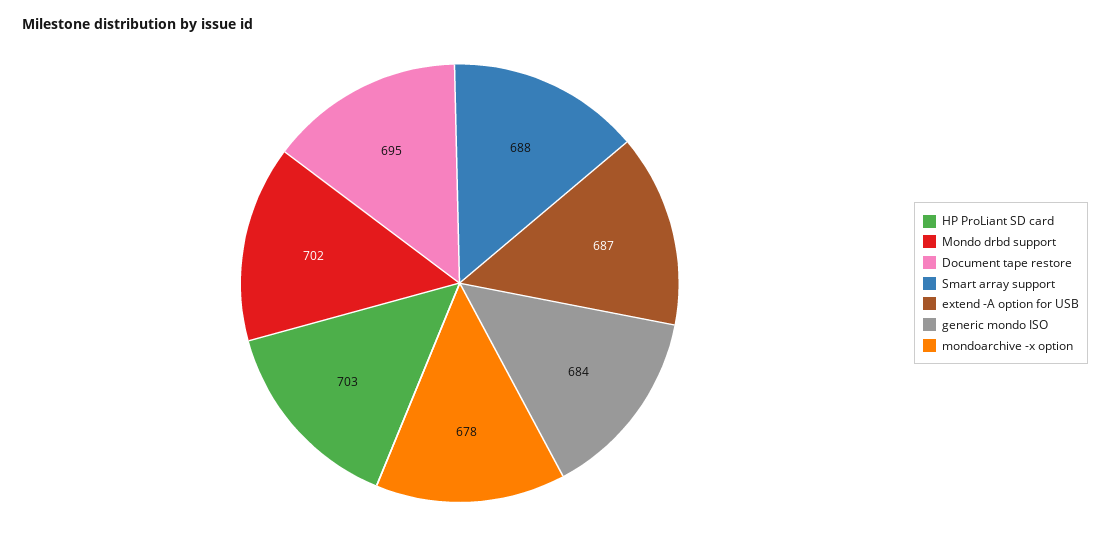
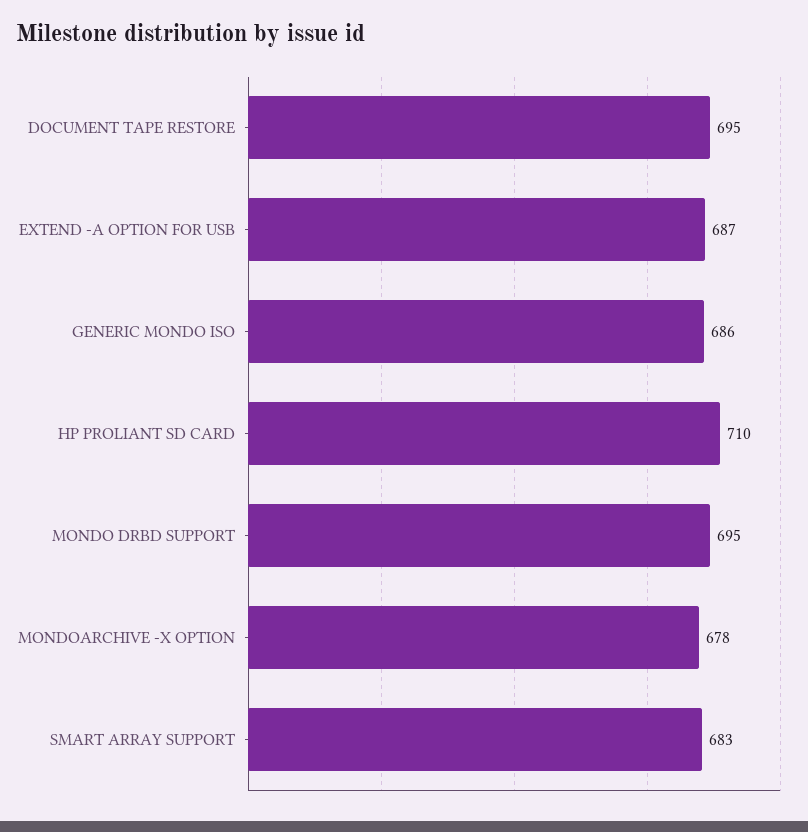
HP ProLiant SD card: 703 -> 710
Mondo drbd support: 702 -> 695
Smart array support: 688 -> 683
generic mondo ISO: 684 -> 686

